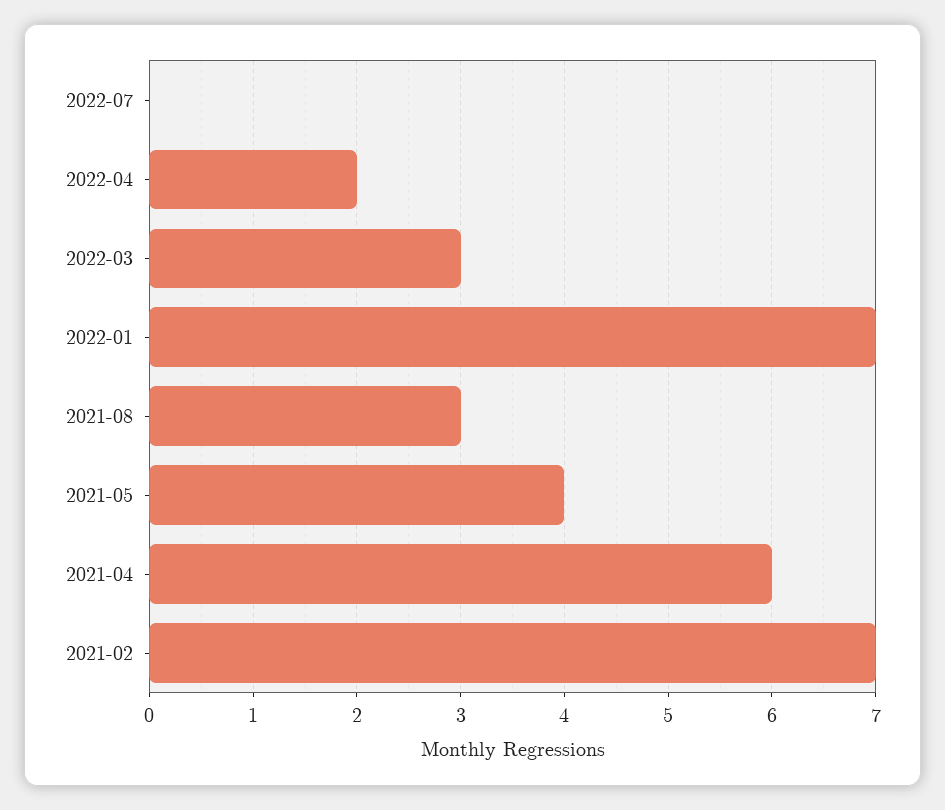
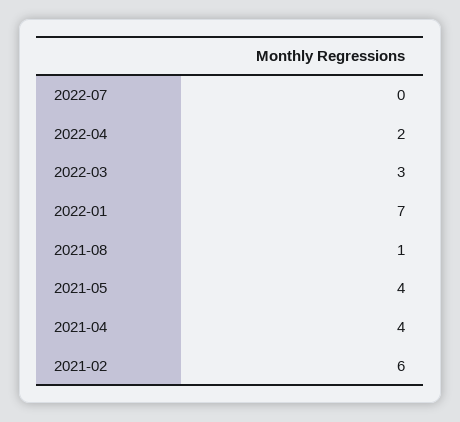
2021-08: 3 -> 1
2021-04: 6 -> 4
2021-02: 7 -> 6

